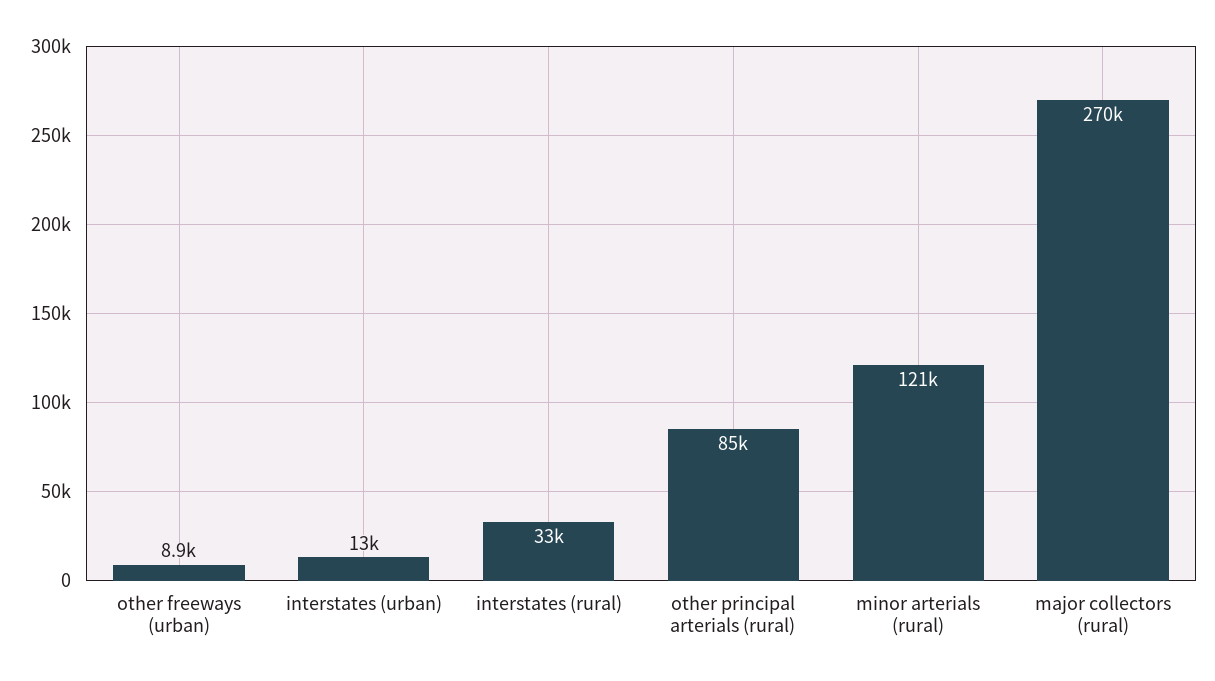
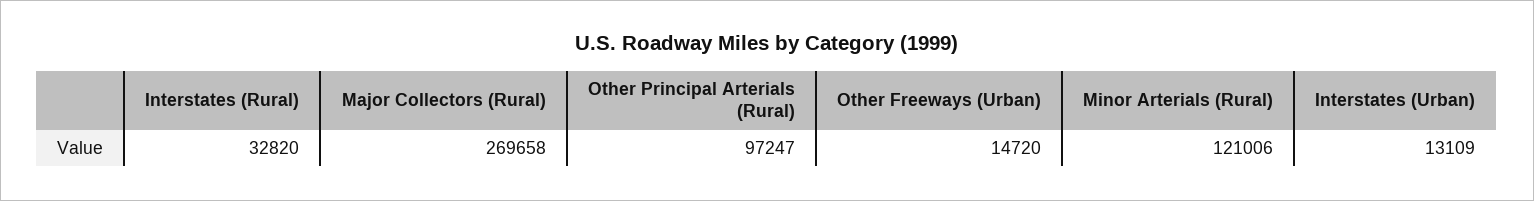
other freeways (urban): 8900 -> 14720
other principal arterials (rural): 85000 -> 97247

